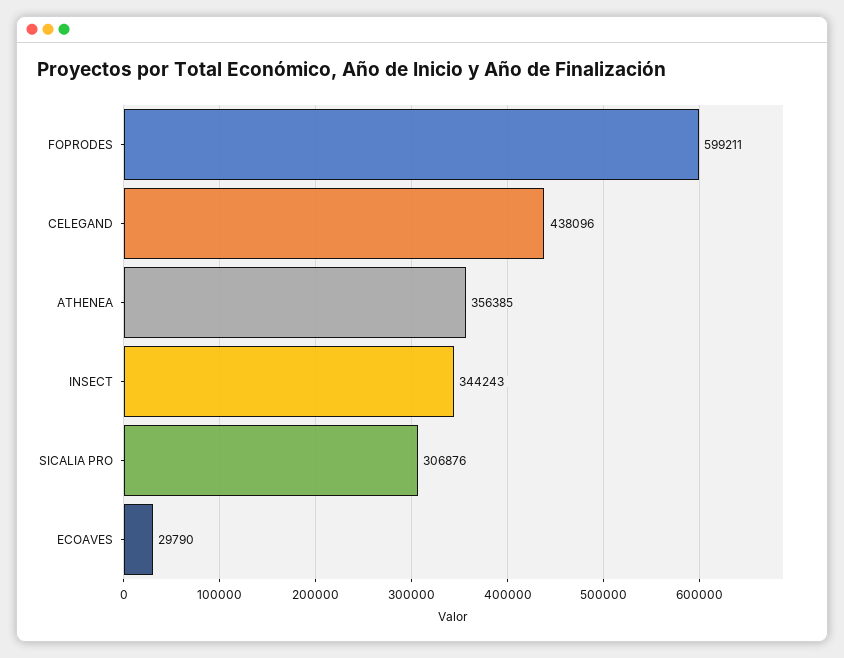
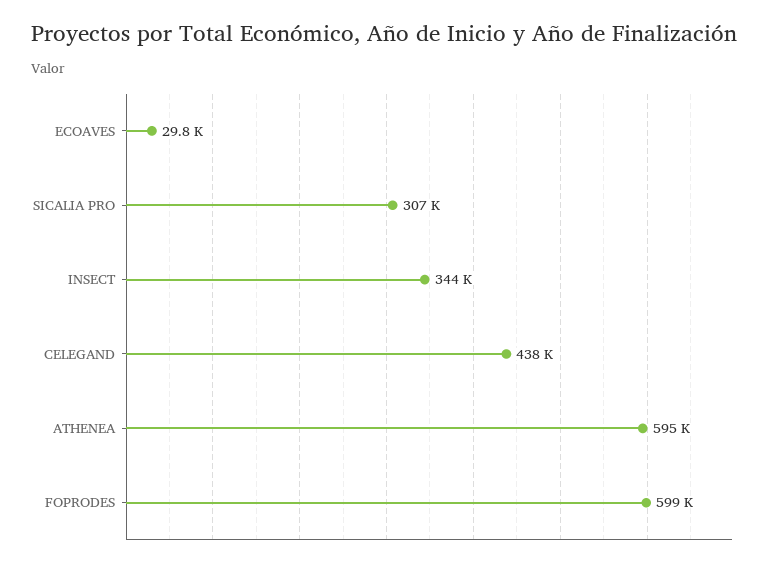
ATHENEA: 356385 -> 595000

